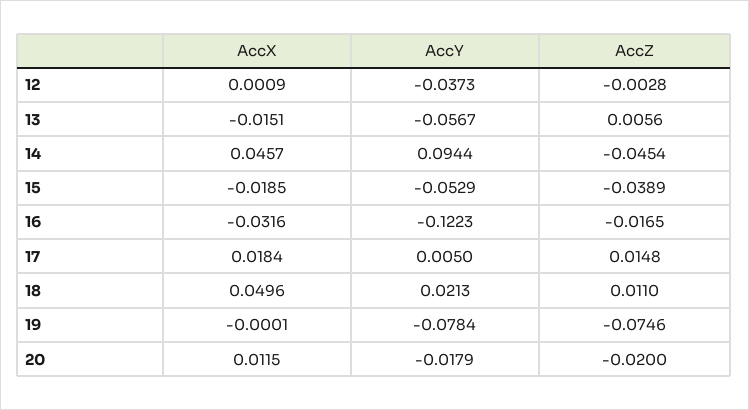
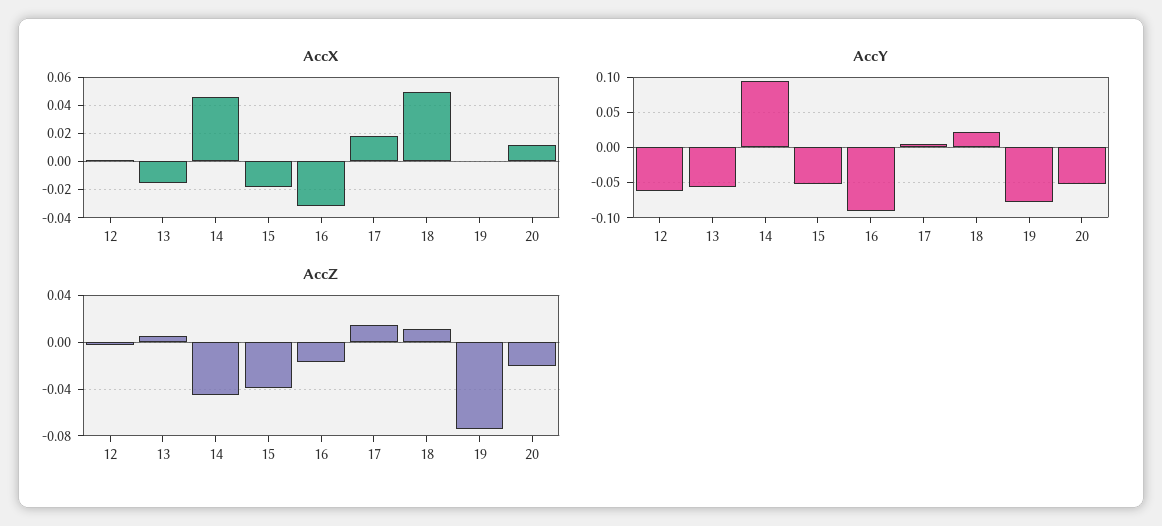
AccY, 12: -0.0373 -> -0.06
AccY, 16: -0.1223 -> -0.09
AccY, 20: -0.0179 -> -0.05

